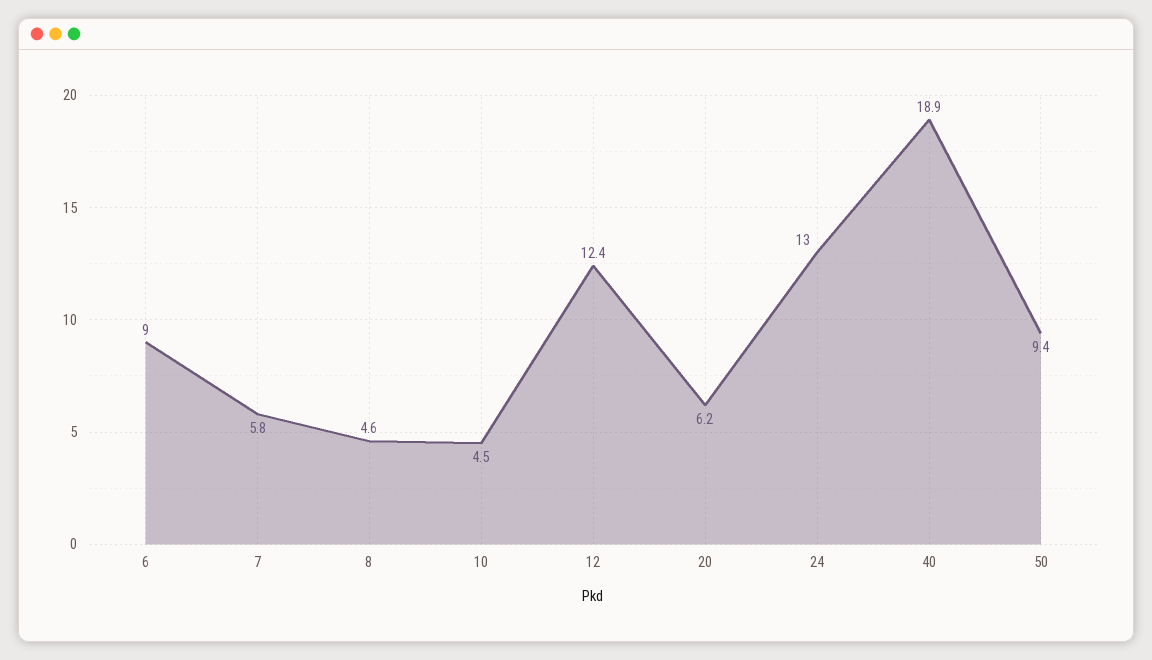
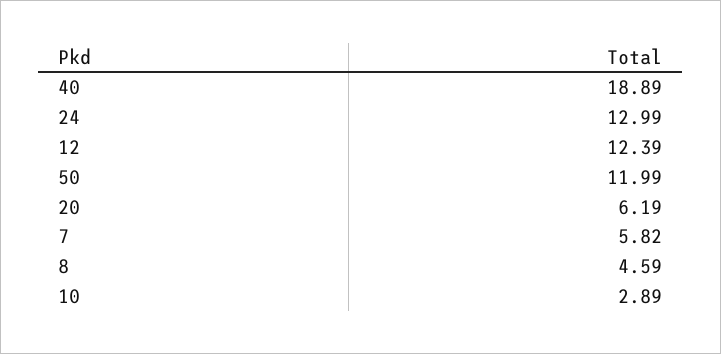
6: 9 -> none
10: 4.5 -> 2.89
50: 9.4 -> 11.99

